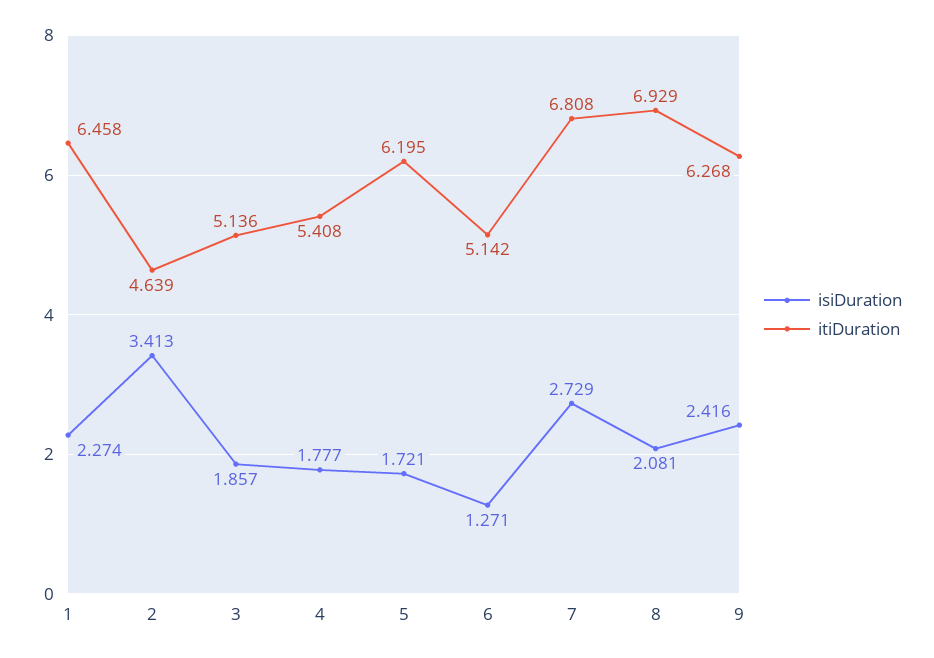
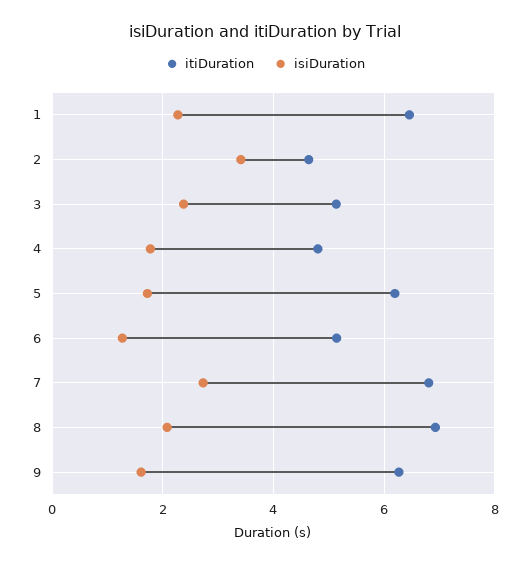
isiDuration, 3: 1.857 -> 2.4
itiDuration, 4: 5.408 -> 4.8
isiDuration, 9: 2.416 -> 1.6

